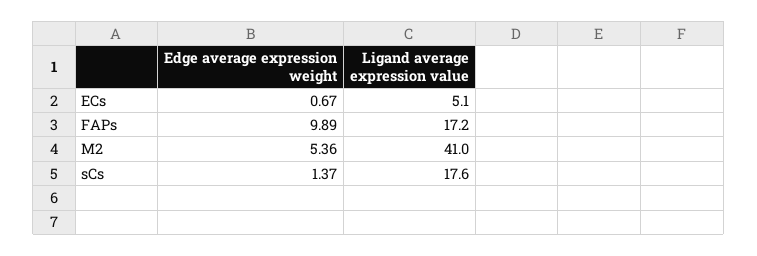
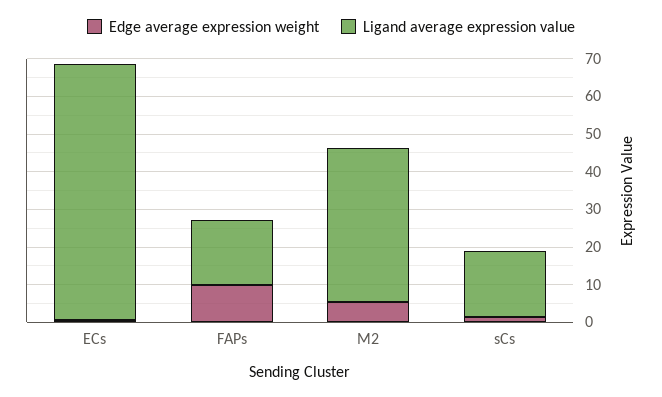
Ligand average expression value, ECs: 5.1 -> 67.5

